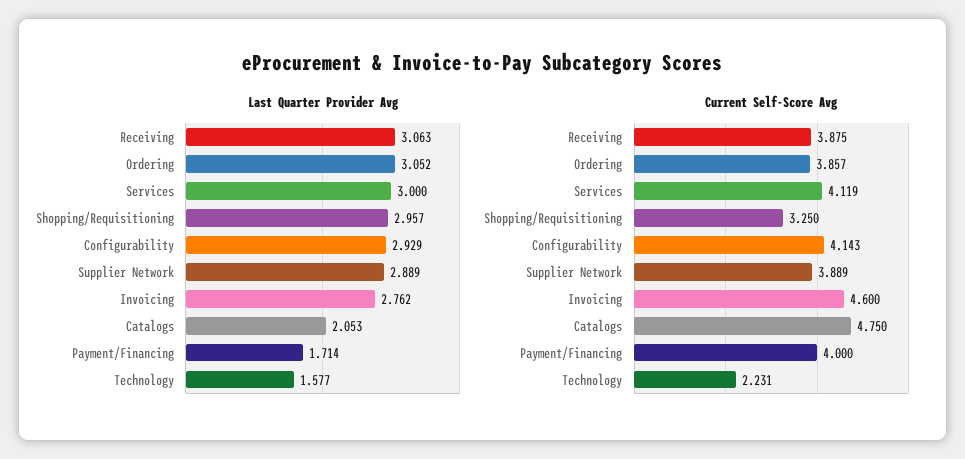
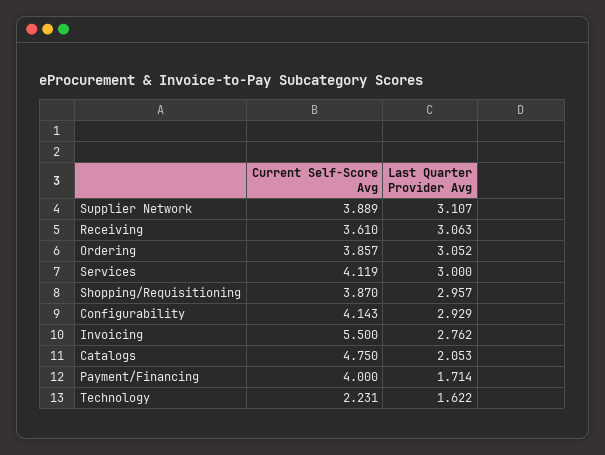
Last Quarter Provider Avg, Supplier Network: 2.889 -> 3.107
Last Quarter Provider Avg, Technology: 1.577 -> 1.622
Current Self-Score Avg, Receiving: 3.875 -> 3.61
Current Self-Score Avg, Shopping/Requisitioning: 3.25 -> 3.87
Current Self-Score Avg, Invoicing: 4.6 -> 5.5

